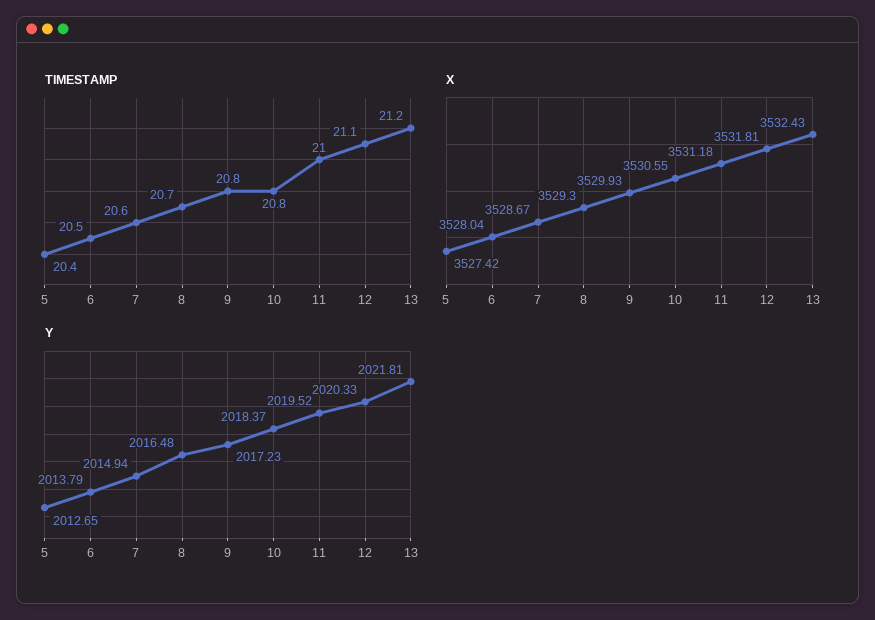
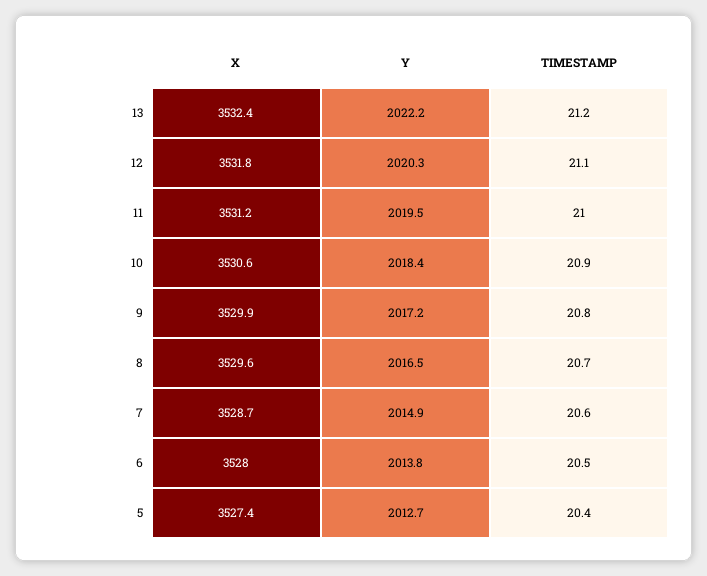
TIMESTAMP, 10: 20.8 -> 20.9
X, 8: 3529.3 -> 3529.6
Y, 13: 2021.81 -> 2022.2

